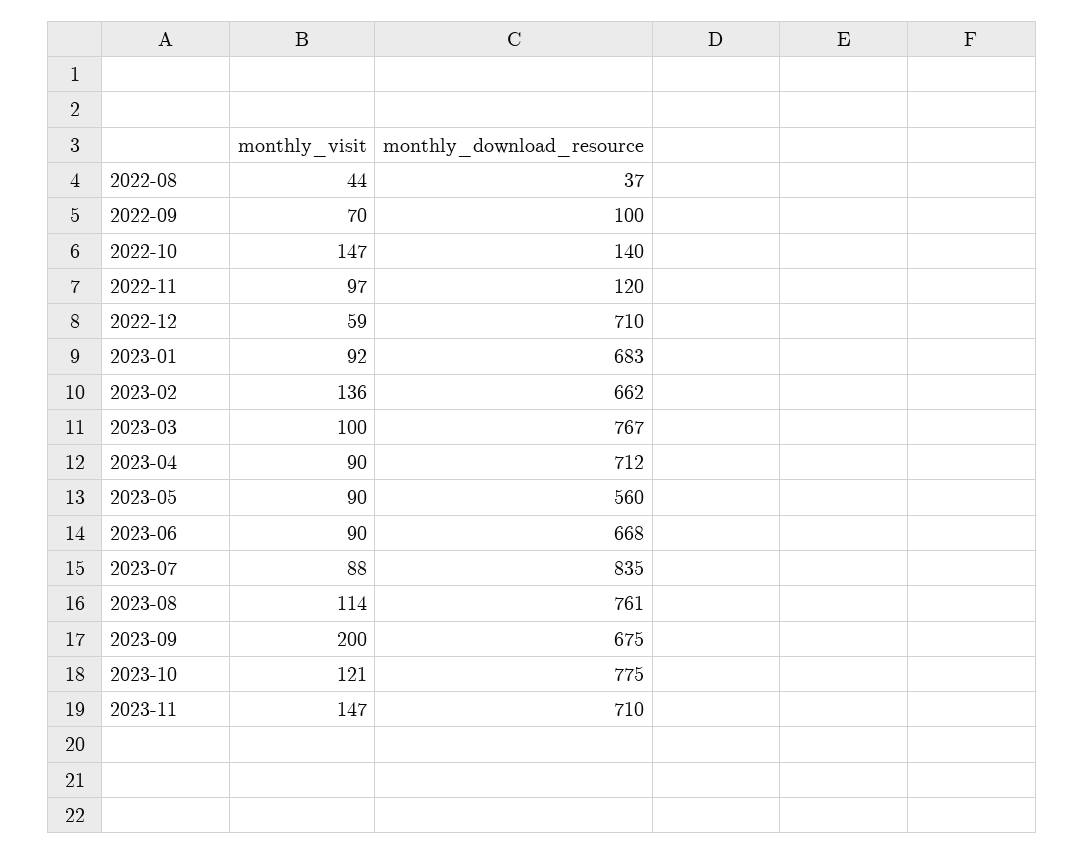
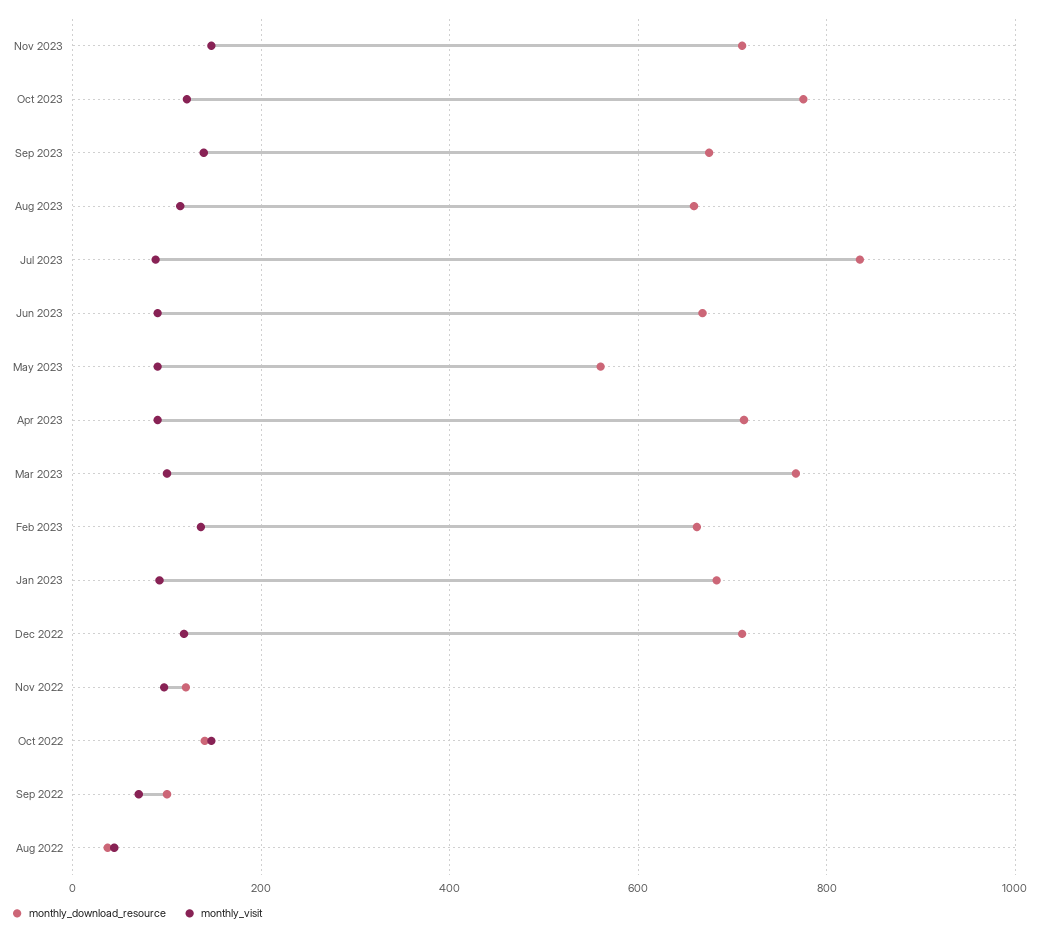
monthly_visit, 2022-12: 59 -> 120
monthly_download_resource, 2023-08: 761 -> 660
monthly_visit, 2023-09: 200 -> 140

